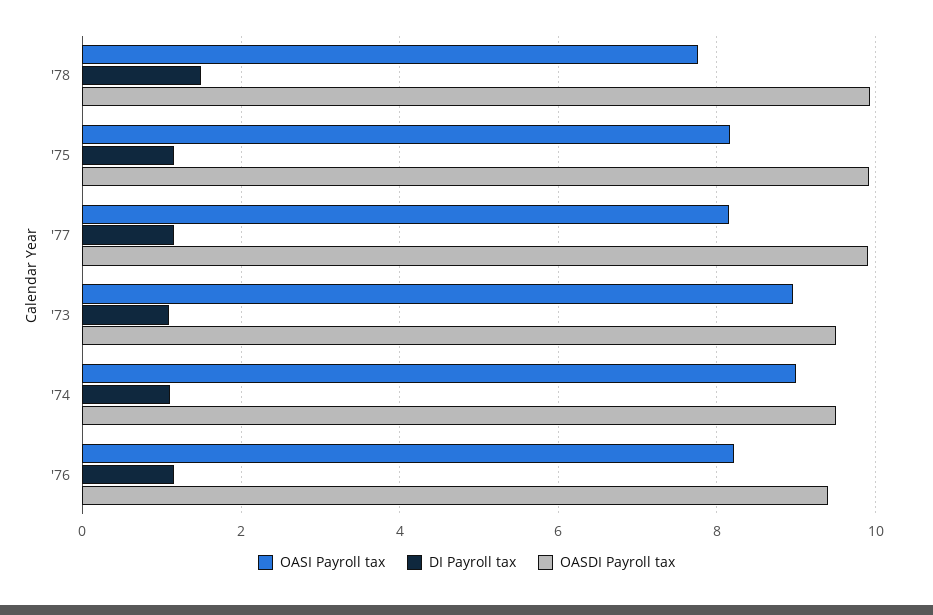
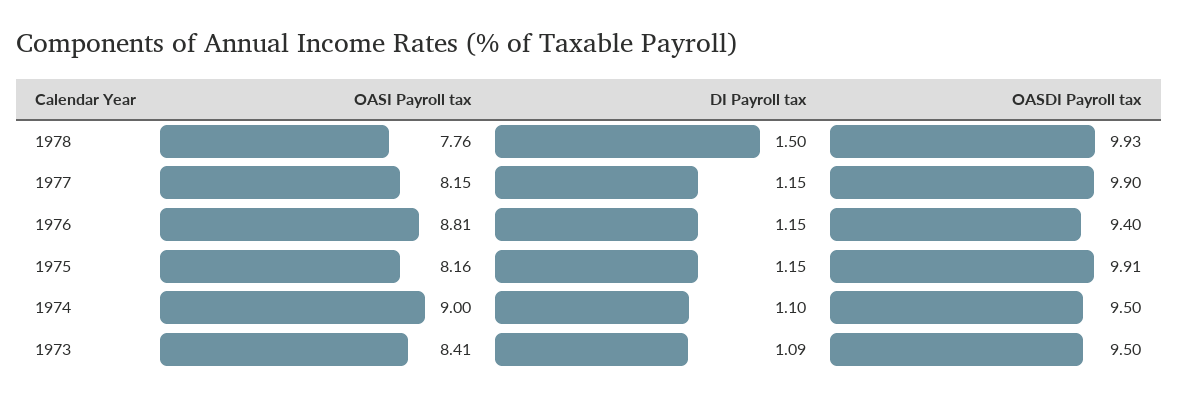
OASI Payroll tax, '73: 9 -> 8.41
OASI Payroll tax, '76: 8.2 -> 8.81

